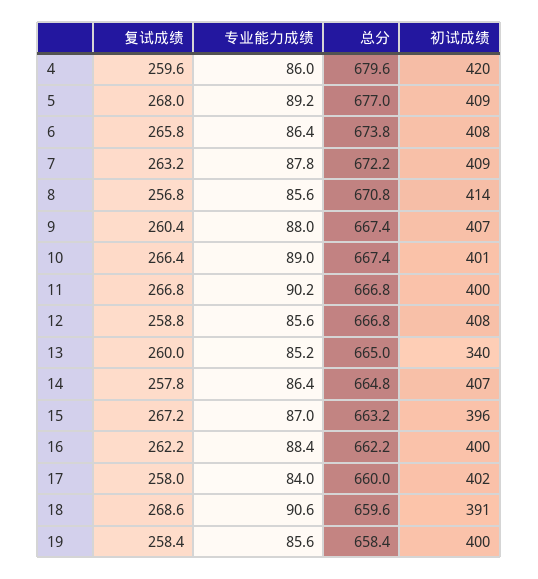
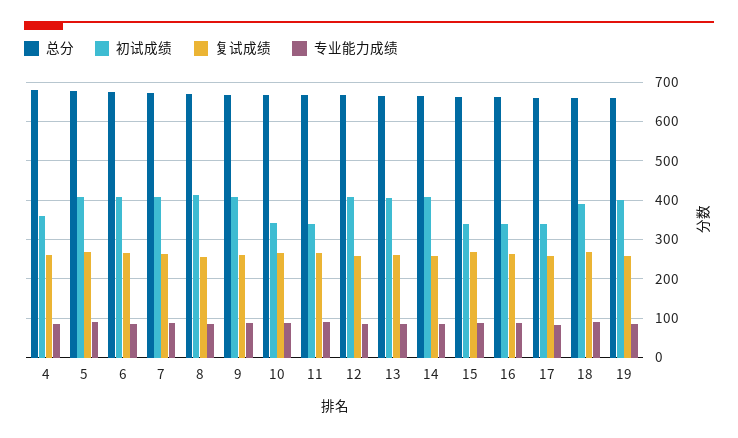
初试成绩, 4: 420 -> 360
初试成绩, 10: 401 -> 340
初试成绩, 11: 400 -> 340
初试成绩, 13: 340 -> 400
初试成绩, 15: 396 -> 340
初试成绩, 16: 400 -> 340
初试成绩, 17: 402 -> 340

